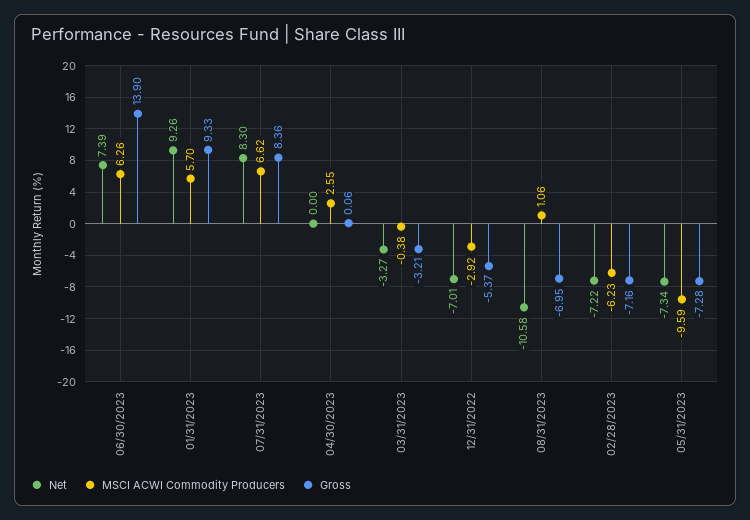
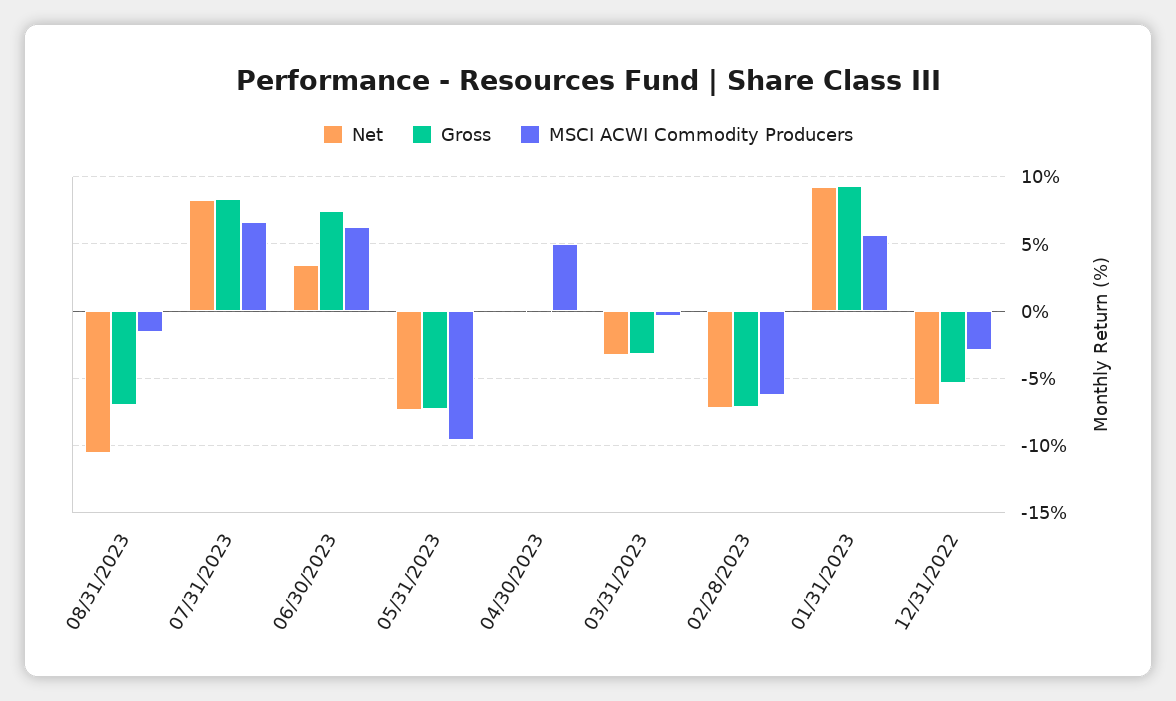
Net, 06/30/2023: 7.39 -> 3.5
Gross, 06/30/2023: 13.9 -> 7.5
MSCI ACWI Commodity Producers, 04/30/2023: 2.55 -> 5
MSCI ACWI Commodity Producers, 08/31/2023: 1.06 -> -1.5

